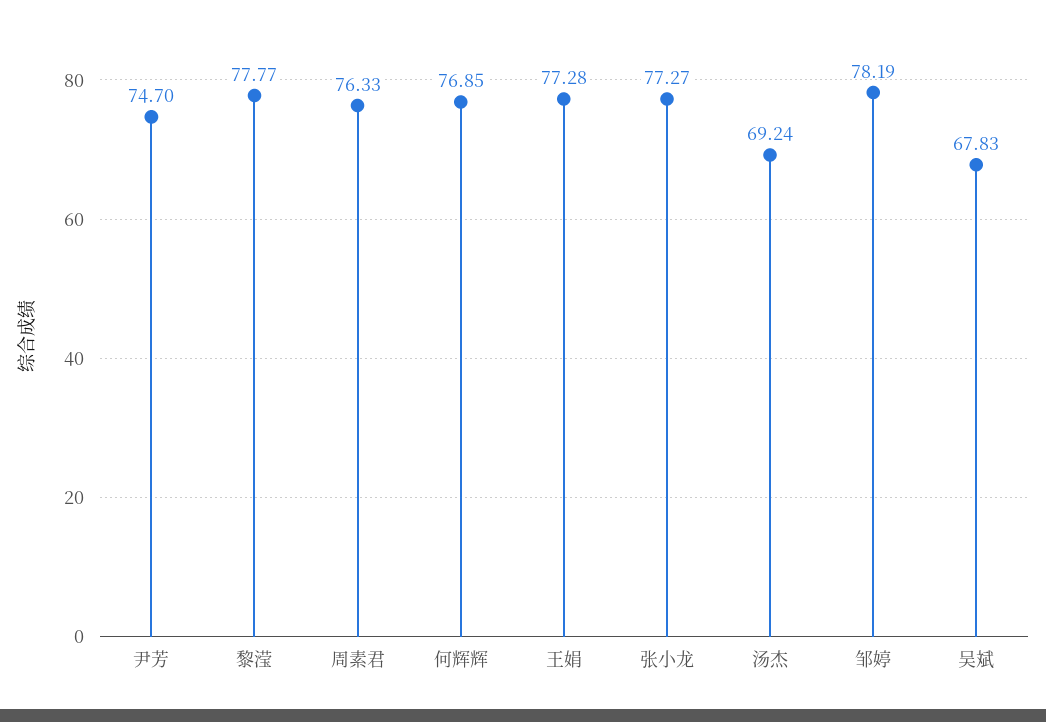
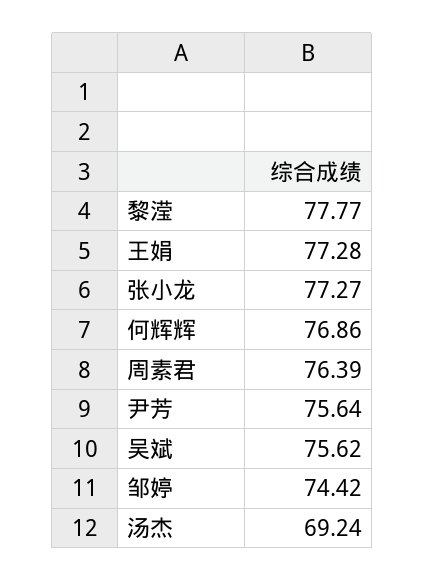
尹芳: 74.7 -> 75.64
周素君: 76.33 -> 76.39
何辉辉: 76.85 -> 76.86
邹婷: 78.19 -> 74.42
吴斌: 67.83 -> 75.62

